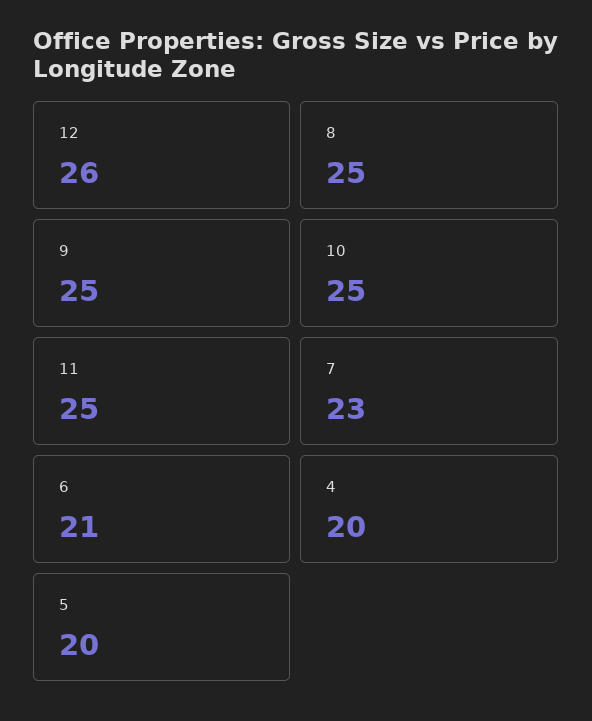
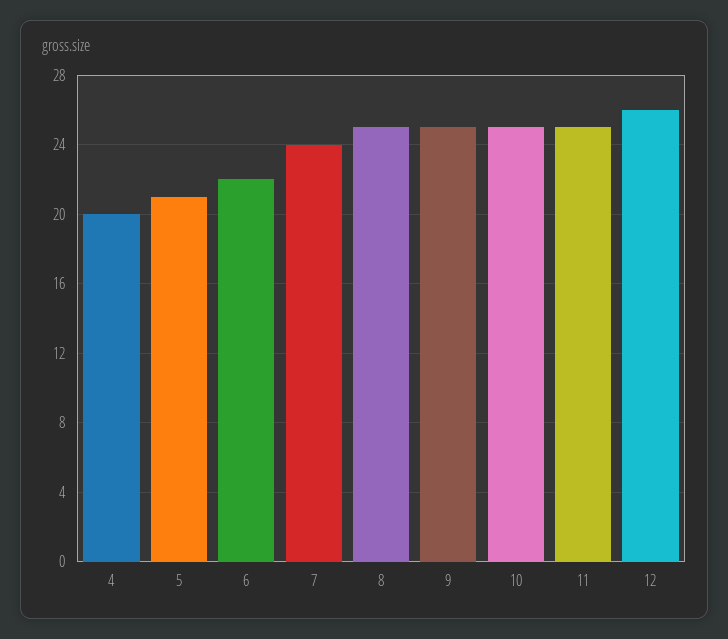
7: 23 -> 24
6: 21 -> 22
5: 20 -> 21

